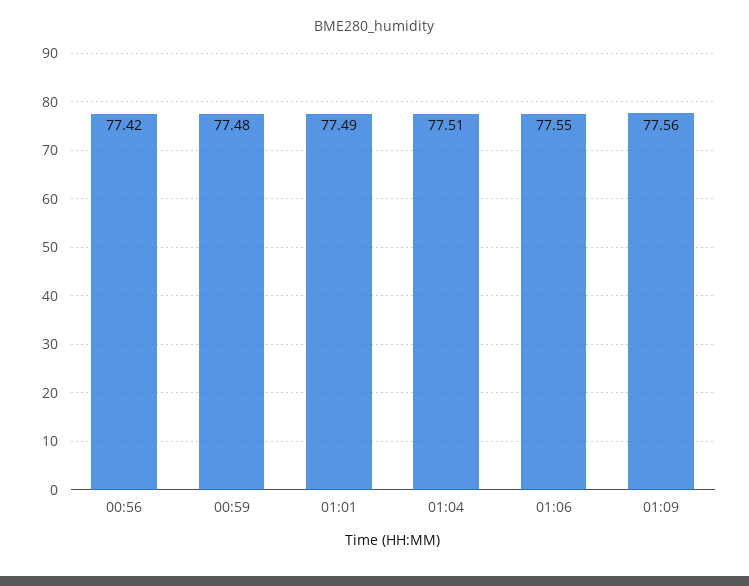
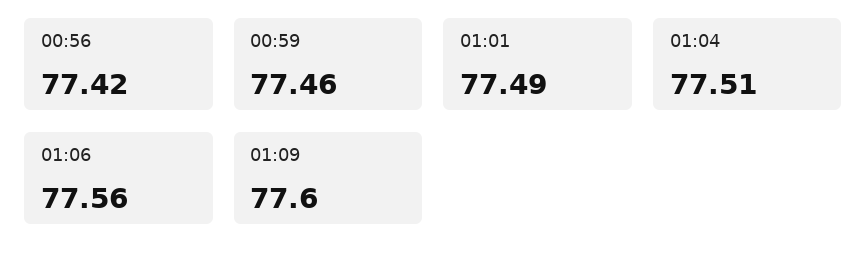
00:59: 77.48 -> 77.46
01:06: 77.55 -> 77.56
01:09: 77.56 -> 77.6

